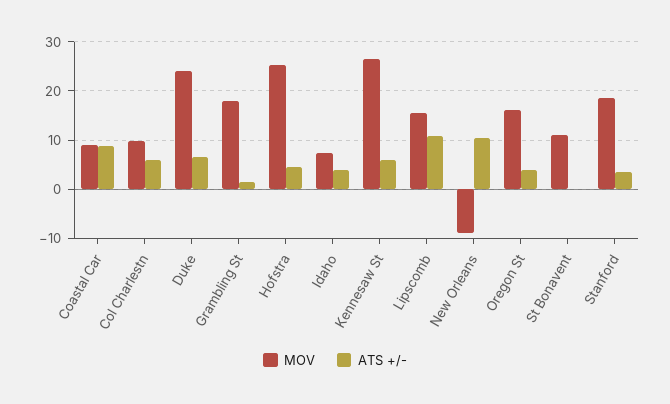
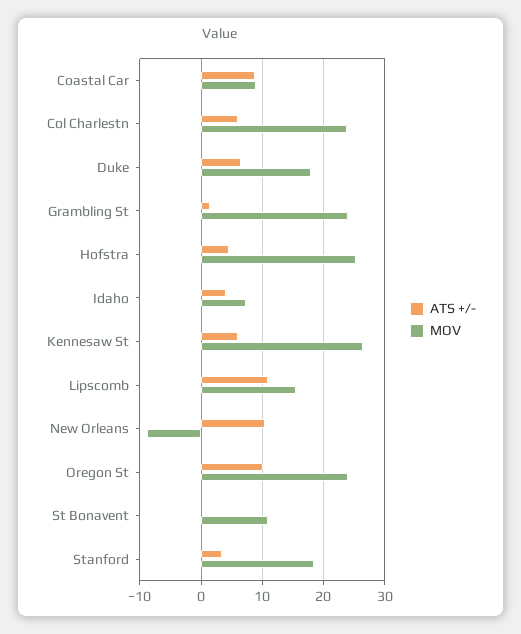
MOV, Col Charlestn: 10 -> 24
MOV, Duke: 24 -> 18
MOV, Grambling St: 18 -> 24
MOV, Oregon St: 16 -> 24
ATS +/-, Oregon St: 4 -> 10

